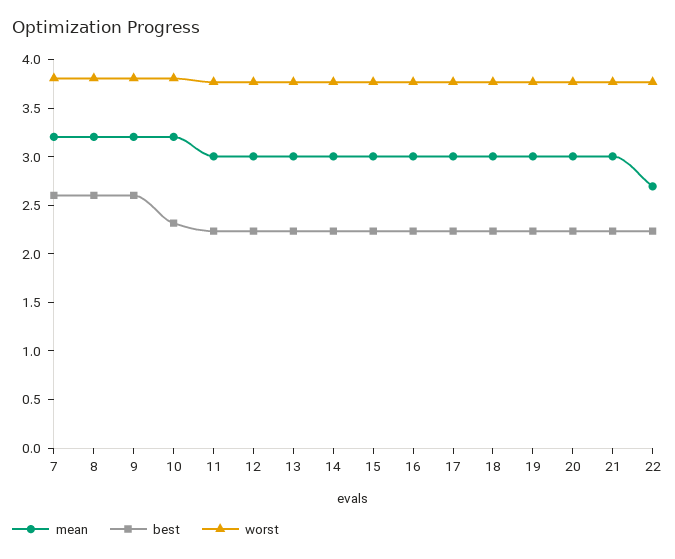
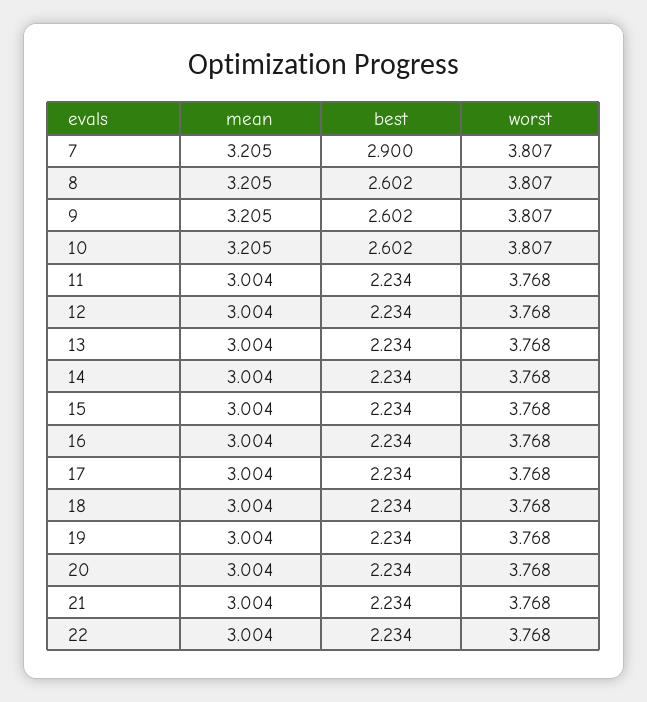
best, 7: 2.6 -> 2.9
best, 10: 2.3 -> 2.602
mean, 22: 2.7 -> 3.004

